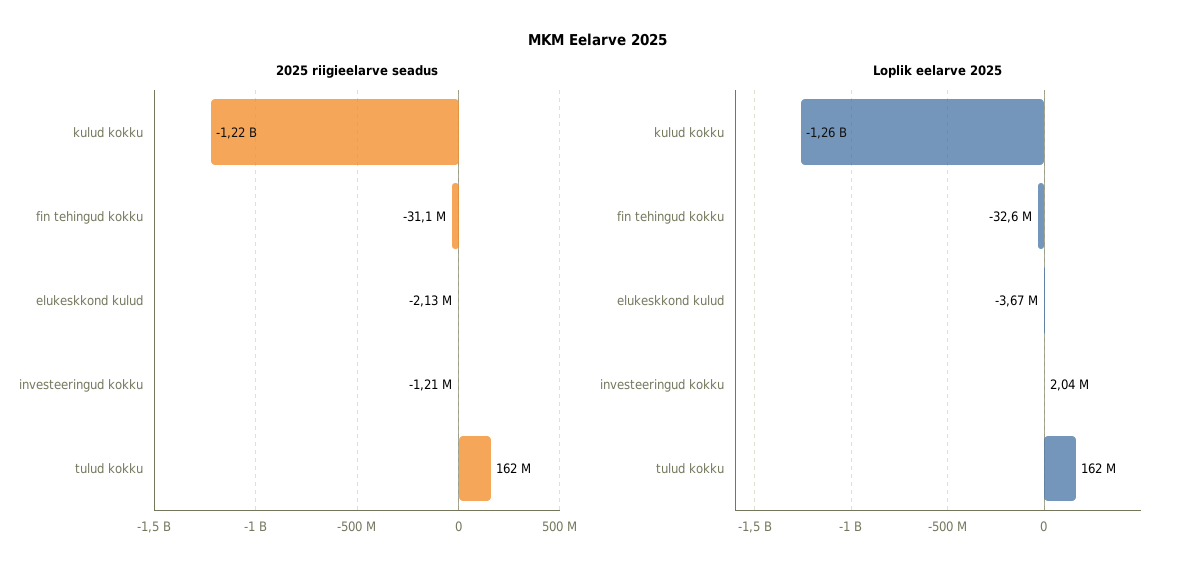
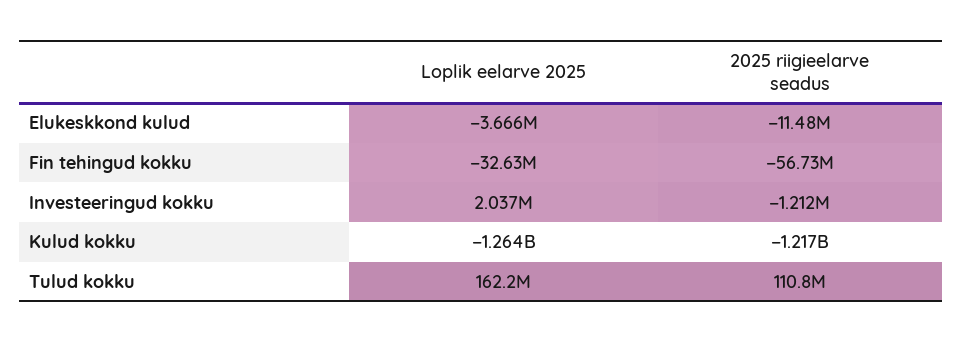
2025 riigieelarve seadus, fin tehingud kokku: -31100000 -> -56730000
2025 riigieelarve seadus, elukeskkond kulud: -2130000 -> -11480000
2025 riigieelarve seadus, tulud kokku: 162000000 -> 110800000

